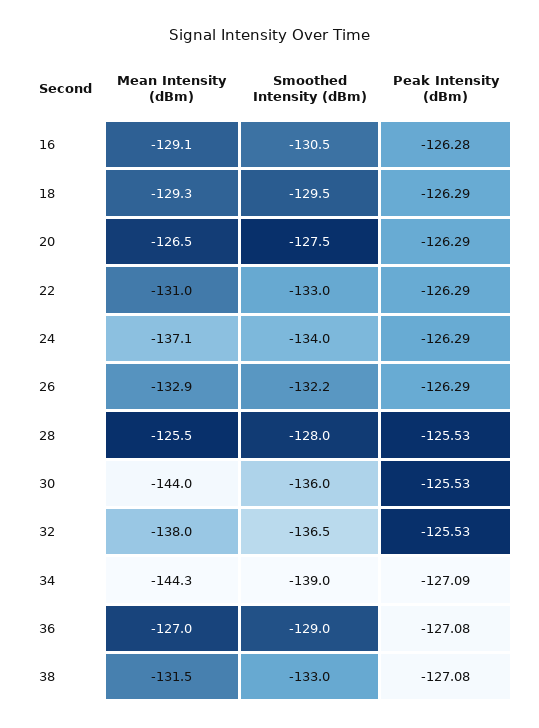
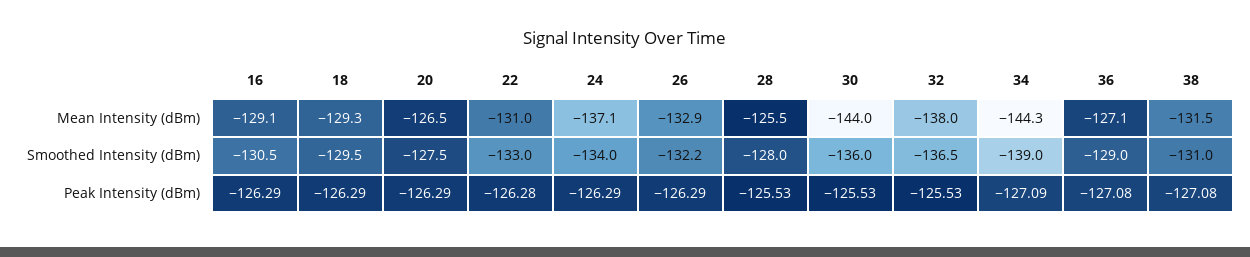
Peak Intensity (dBm), 16: -126.28 -> -126.29
Peak Intensity (dBm), 22: -126.29 -> -126.28
Mean Intensity (dBm), 36: -127 -> -127.1
Smoothed Intensity (dBm), 38: -133 -> -131

